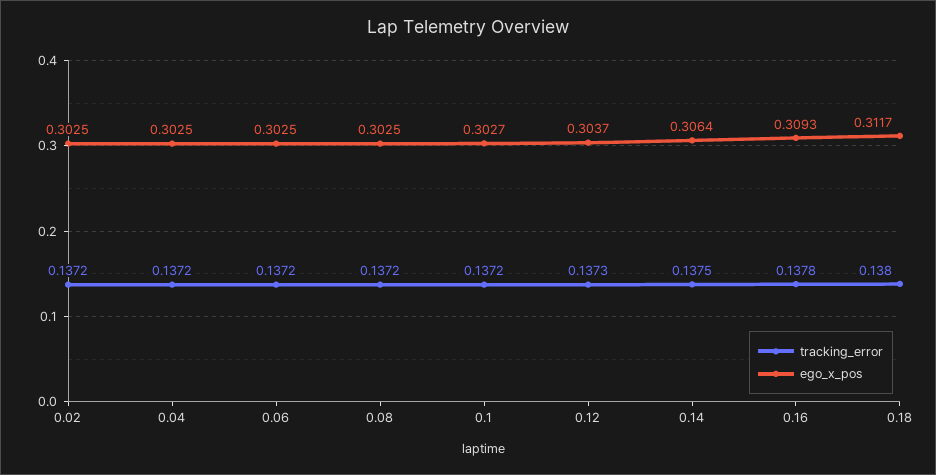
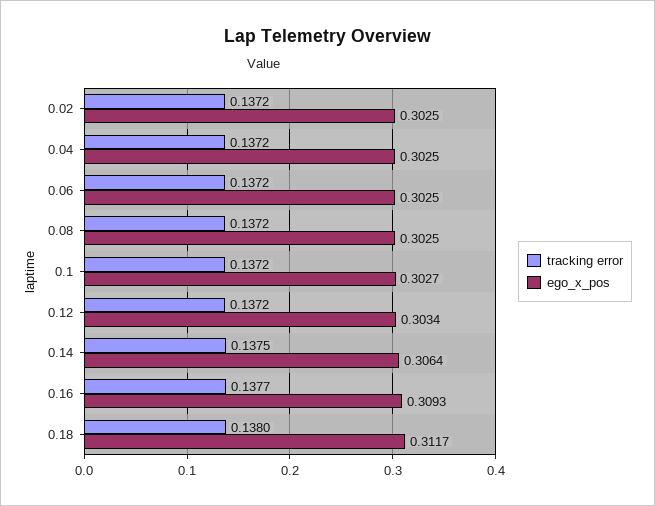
tracking_error, 0.12: 0.1373 -> 0.1372
ego_x_pos, 0.12: 0.3037 -> 0.3034
tracking_error, 0.16: 0.1378 -> 0.1377

